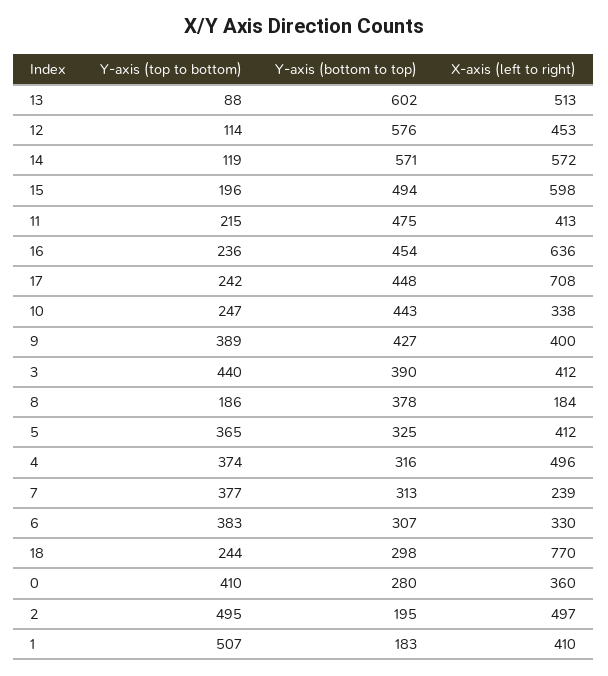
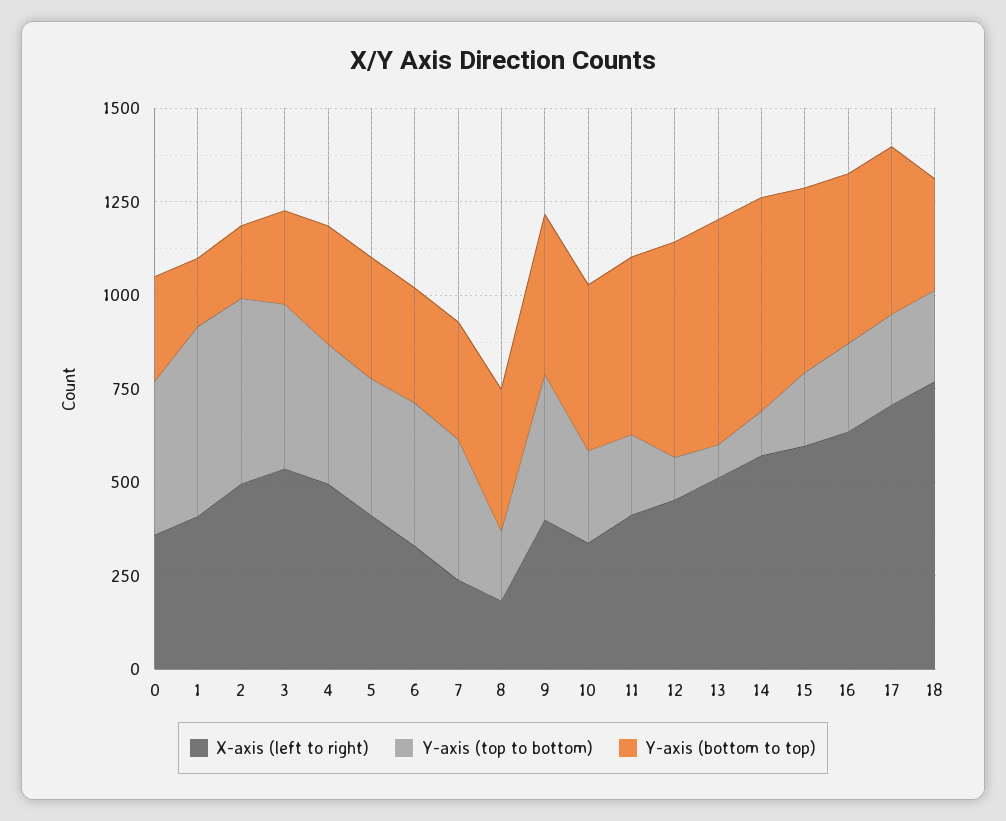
Y-axis (bottom to top), 3: 390 -> 250
X-axis (left to right), 3: 412 -> 550

